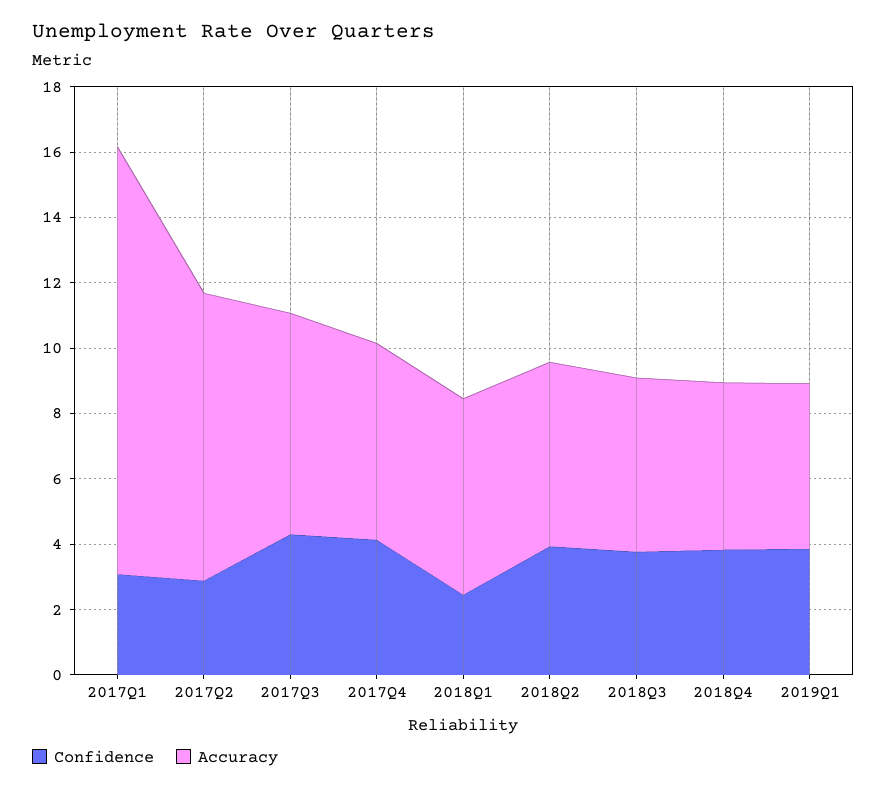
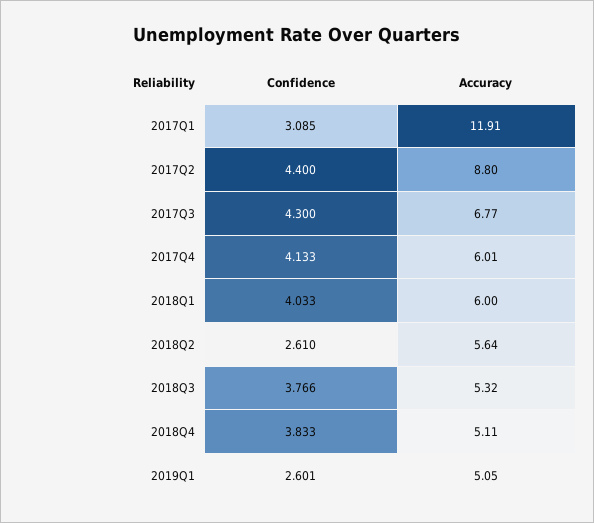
Accuracy, 2017Q1: 13 -> 11.91
Confidence, 2017Q2: 3 -> 4.4
Confidence, 2018Q1: 2.5 -> 4.033
Confidence, 2018Q2: 4 -> 2.61
Confidence, 2019Q1: 4 -> 2.601

